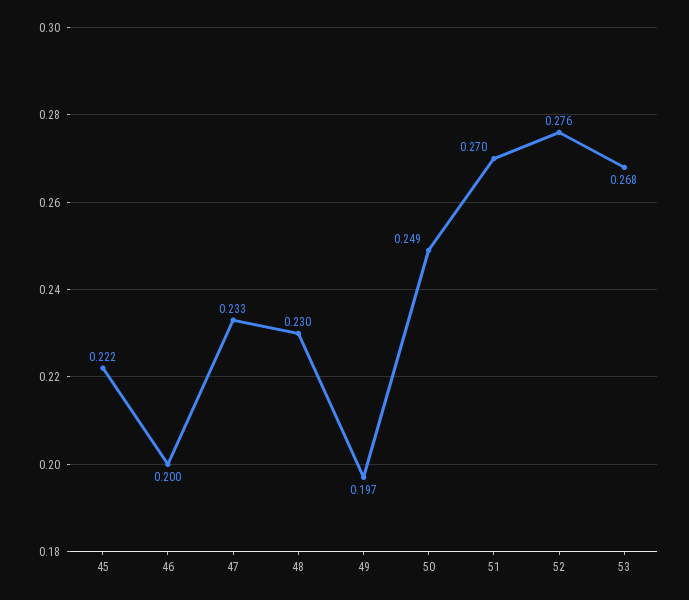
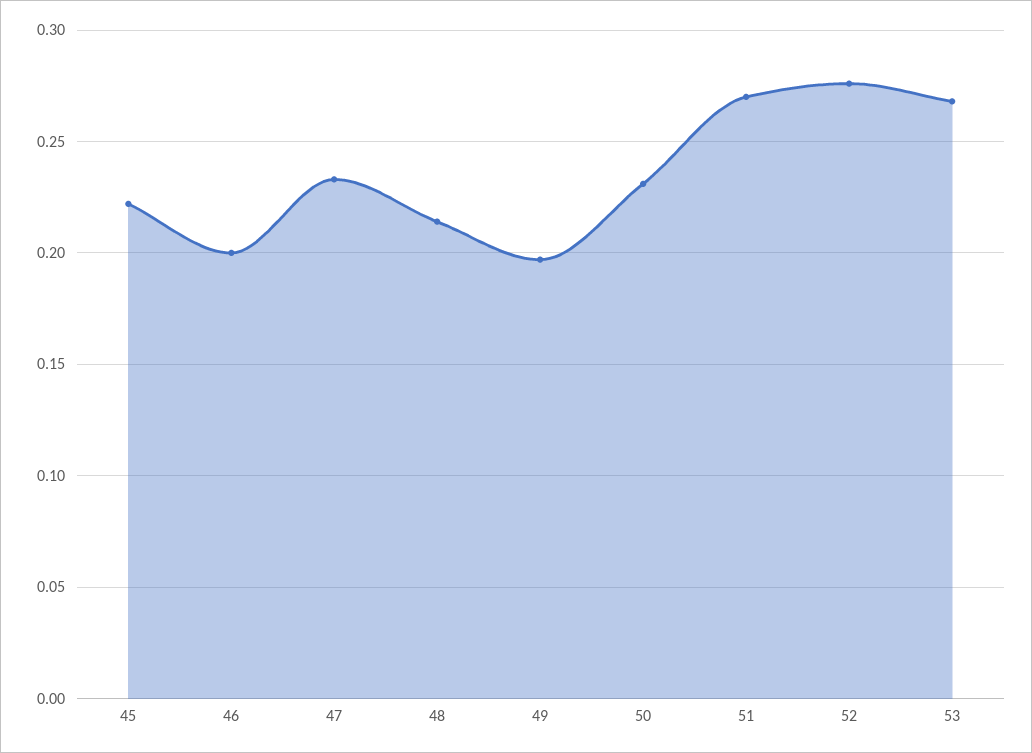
48: 0.23 -> 0.215
50: 0.249 -> 0.23

